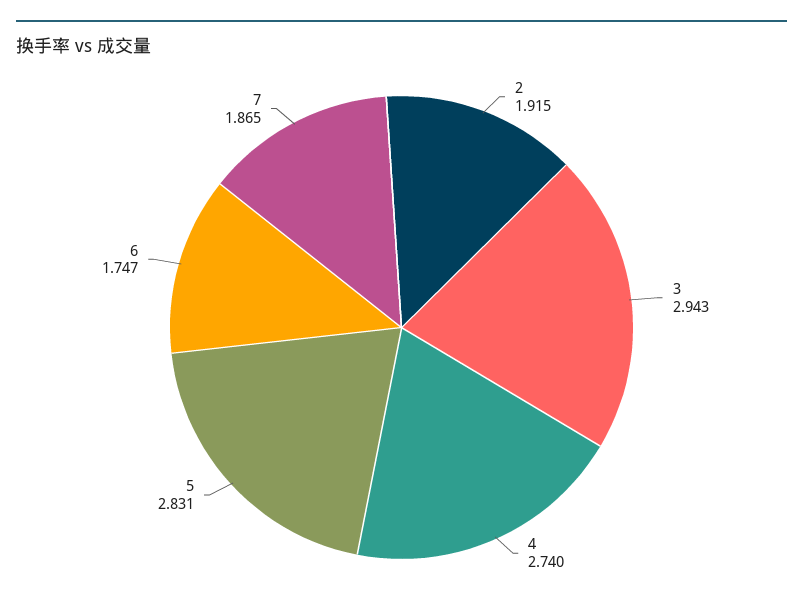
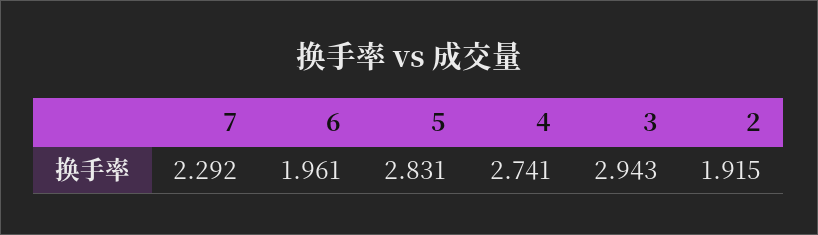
4: 2.74 -> 2.741
6: 1.747 -> 1.961
7: 1.865 -> 2.292

